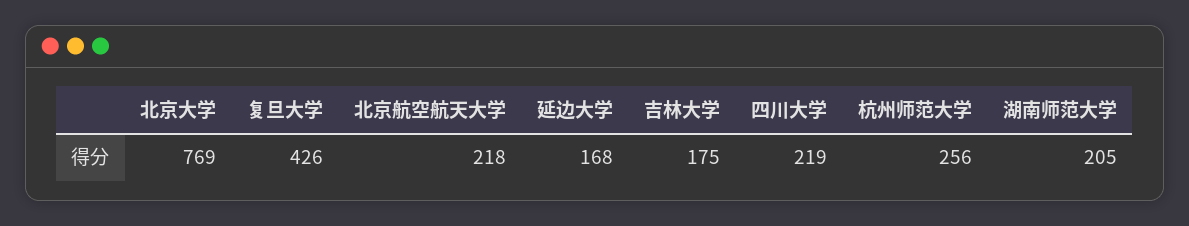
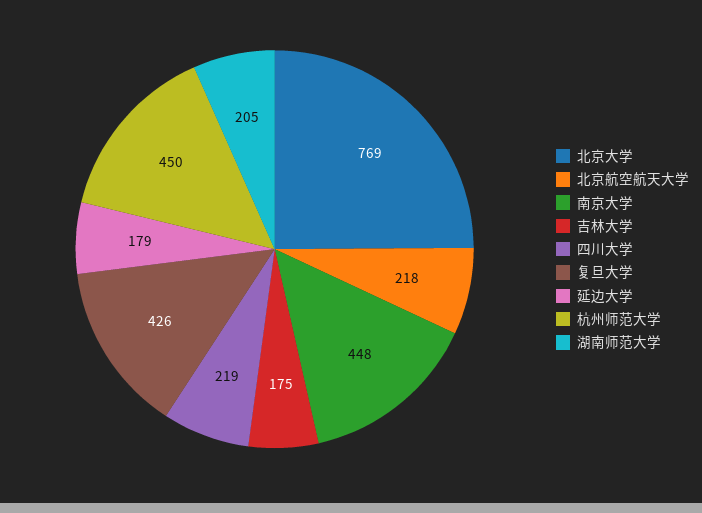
延边大学: 168 -> 179
杭州师范大学: 256 -> 450
南京大学: none -> 448

